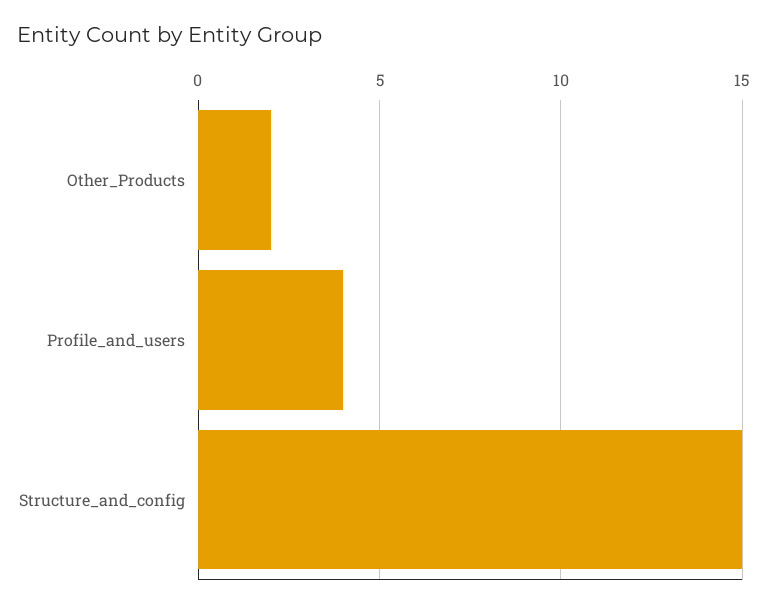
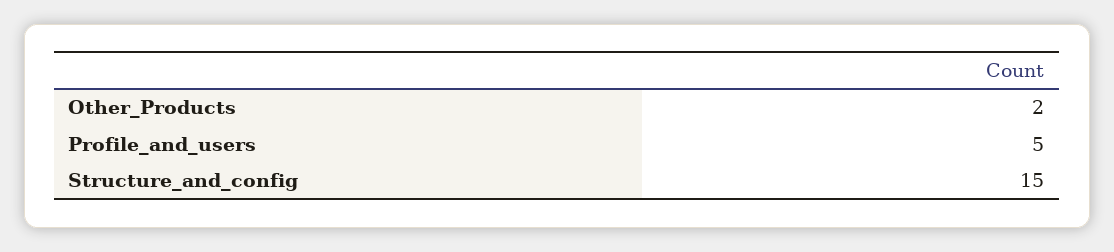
Profile_and_users: 4 -> 5

